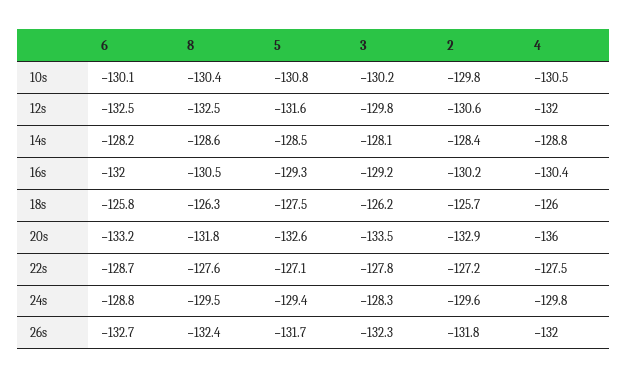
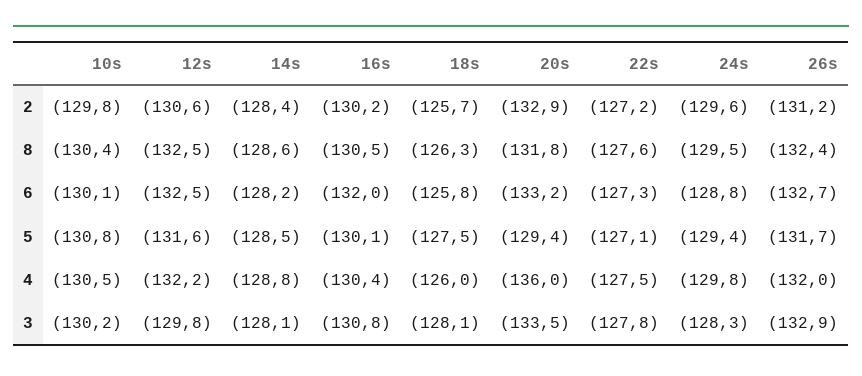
4, 12s: -132 -> -132.2
5, 16s: -129.3 -> -130.1
3, 16s: -129.2 -> -130.8
3, 18s: -126.2 -> -128.1
5, 20s: -132.6 -> -129.4
6, 22s: -128.7 -> -127.3
3, 26s: -132.3 -> -132.9
2, 26s: -131.8 -> -131.2

